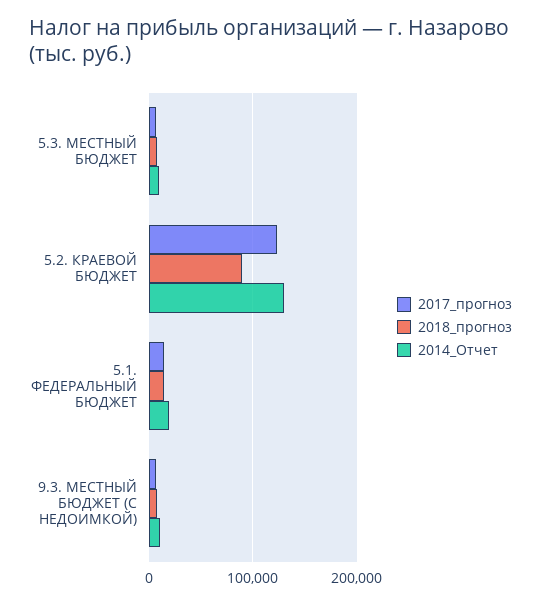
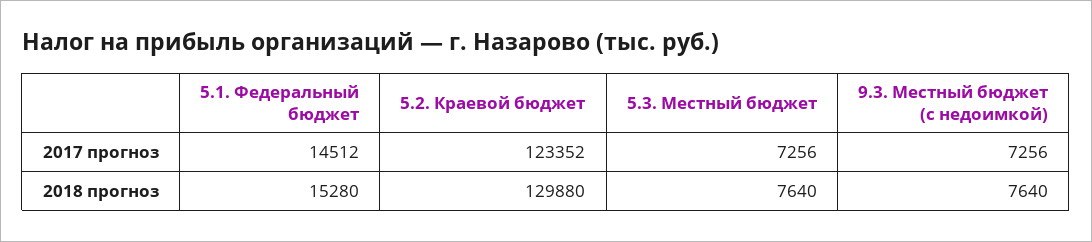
2014_Отчет, 5.3. МЕСТНЫЙ БЮДЖЕТ: 10000 -> none
2018_прогноз, 5.2. КРАЕВОЙ БЮДЖЕТ: 90000 -> 129880
2014_Отчет, 5.2. КРАЕВОЙ БЮДЖЕТ: 130000 -> none
2014_Отчет, 5.1. ФЕДЕРАЛЬНЫЙ БЮДЖЕТ: 20000 -> none
2014_Отчет, 9.3. МЕСТНЫЙ БЮДЖЕТ (С НЕДОИМКОЙ): 10000 -> none

